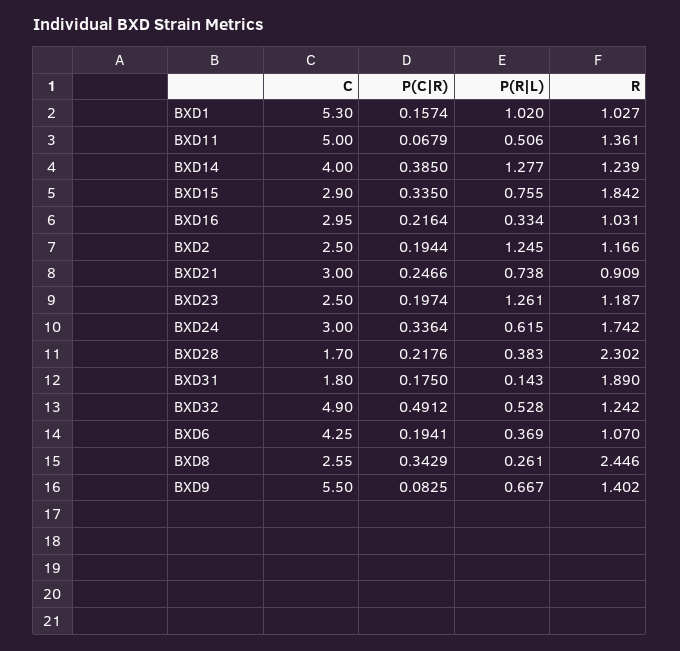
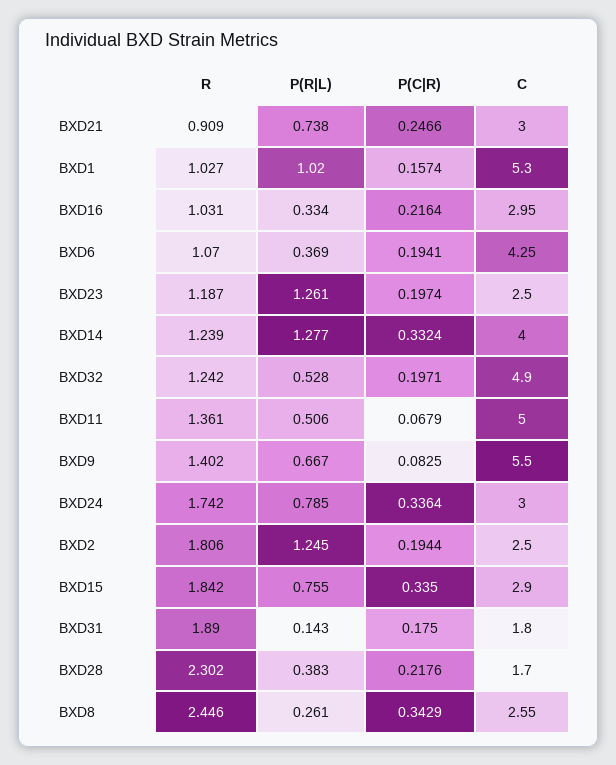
P(C|R), BXD14: 0.385 -> 0.3324
R, BXD2: 1.166 -> 1.806
P(R|L), BXD24: 0.615 -> 0.785
P(C|R), BXD32: 0.4912 -> 0.1971

